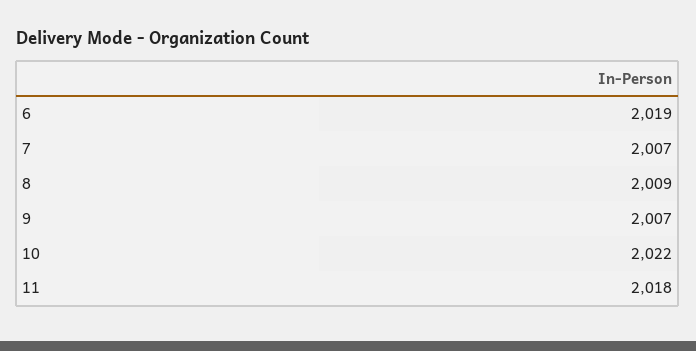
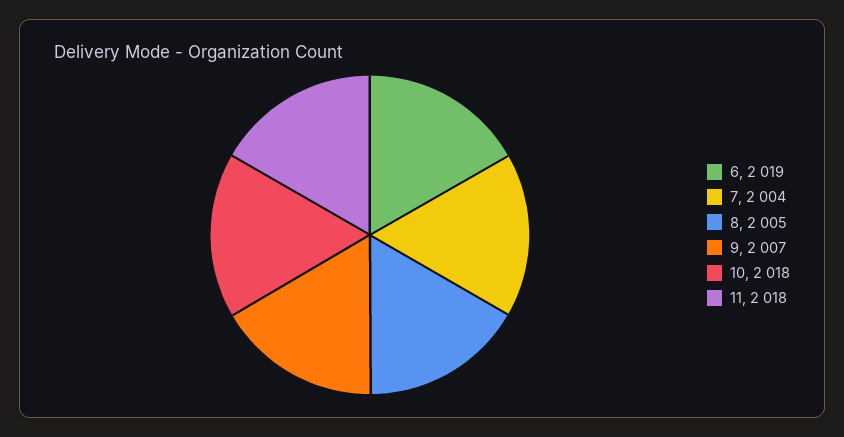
7: 2007 -> 2004
8: 2009 -> 2005
10: 2022 -> 2018

